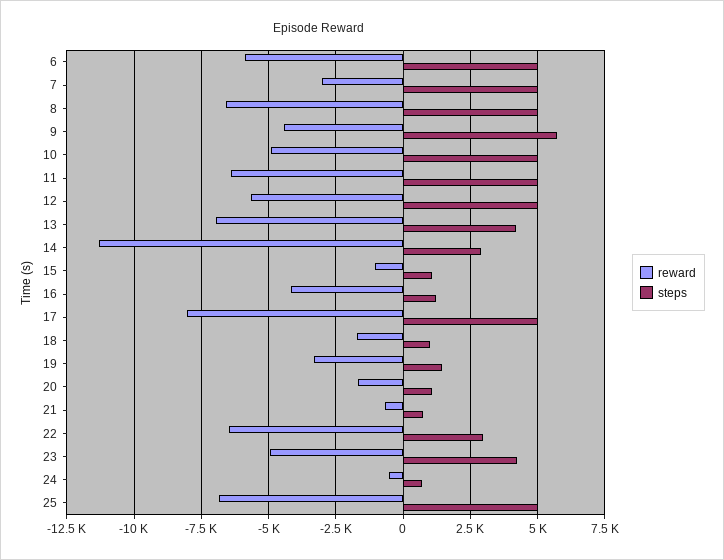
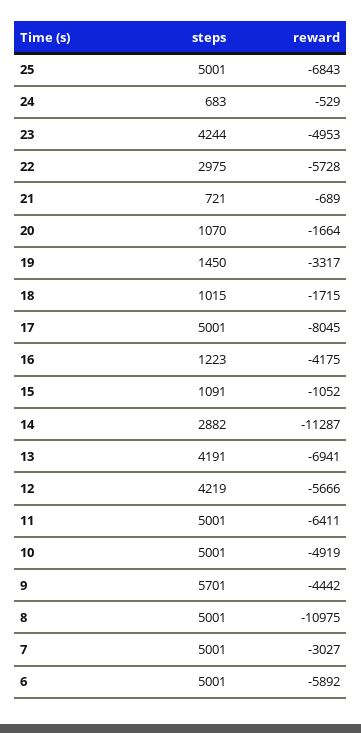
reward, 8: -6500 -> -10975
steps, 12: 5000 -> 4219
reward, 22: -6500 -> -5728

